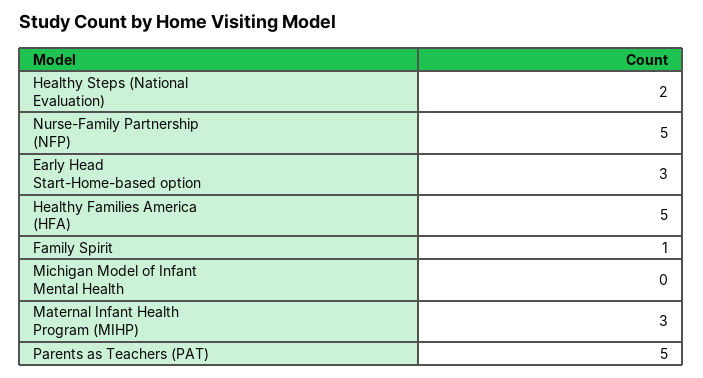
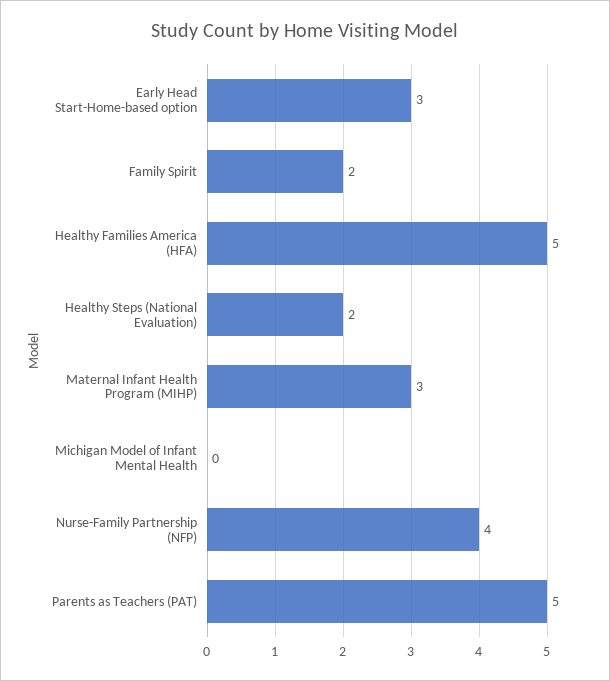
Nurse-Family Partnership (NFP): 5 -> 4
Family Spirit: 1 -> 2

